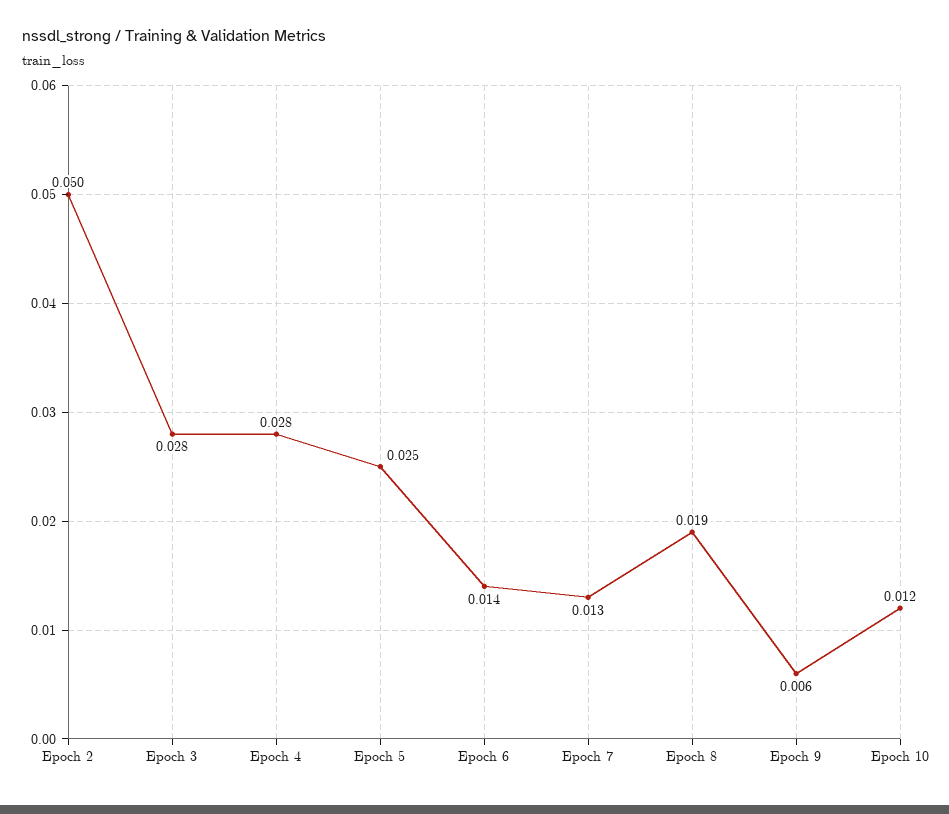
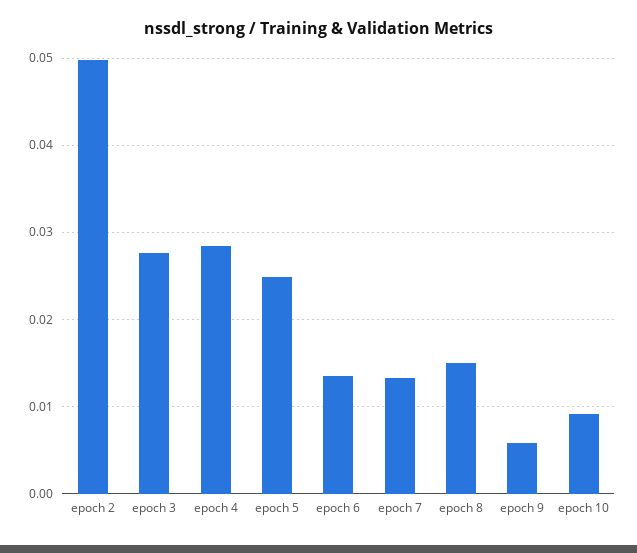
Epoch 8: 0.019 -> 0.015
Epoch 10: 0.012 -> 0.009

